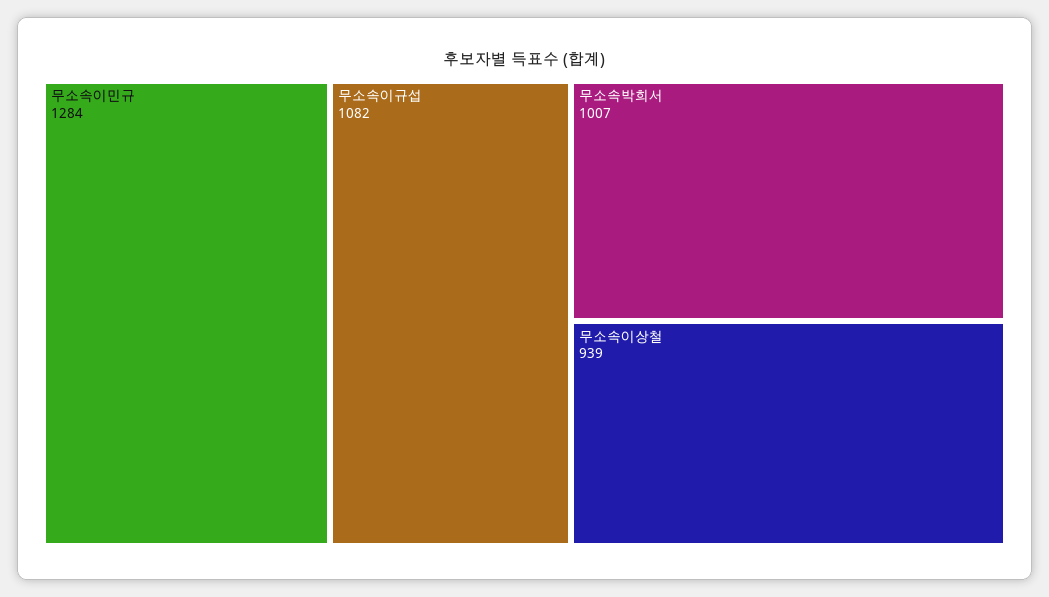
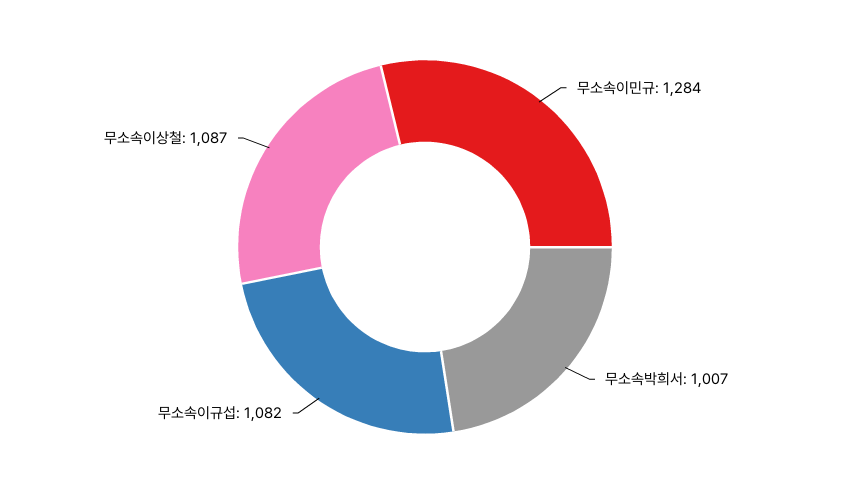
무소속이상철: 939 -> 1087

